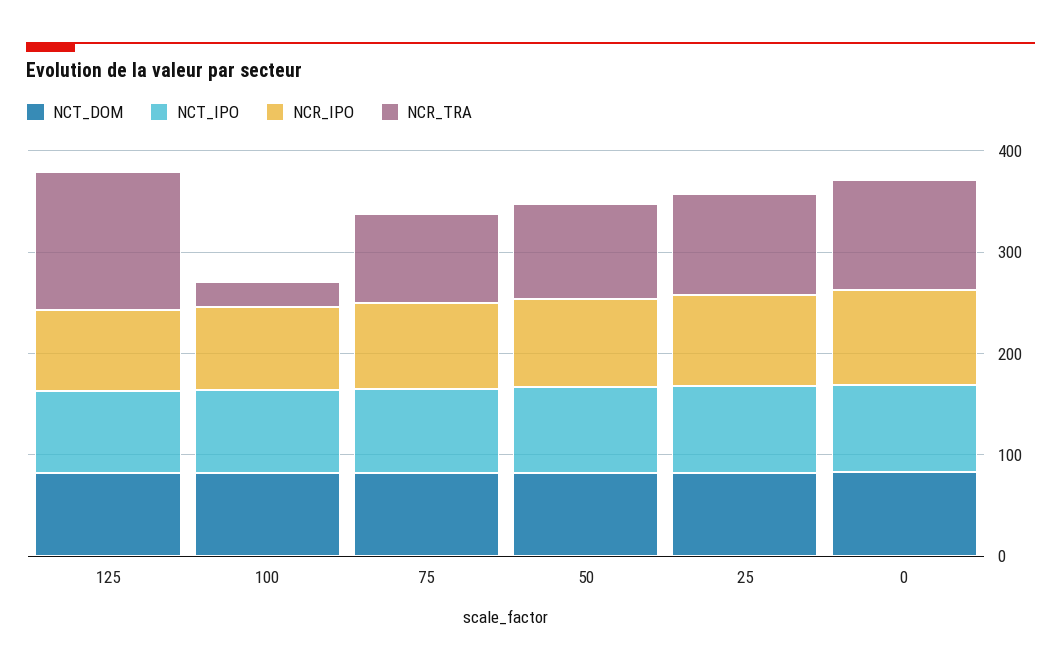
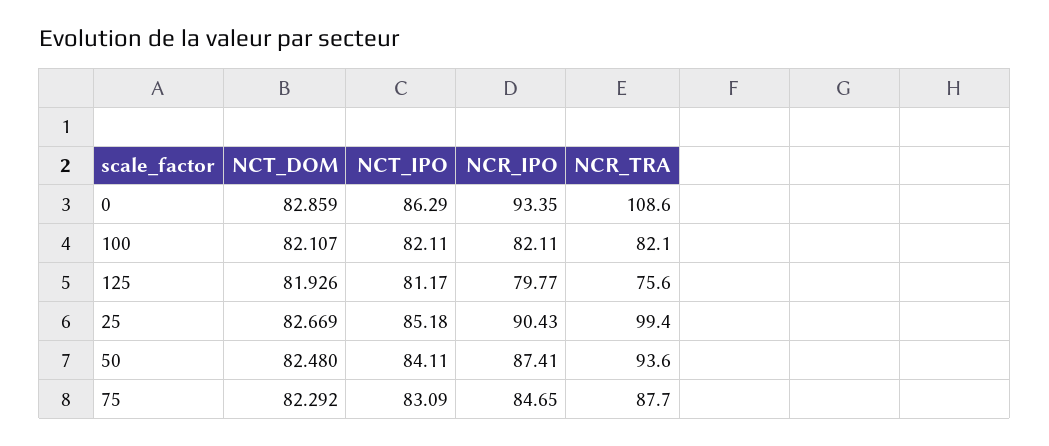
NCR_TRA, 125: 140 -> 75.6
NCR_TRA, 100: 20 -> 82.1

